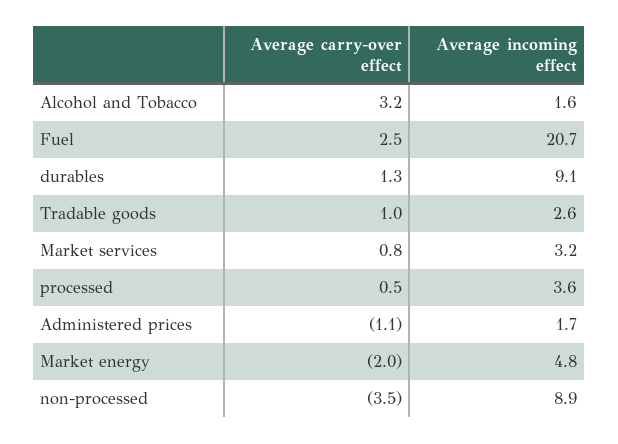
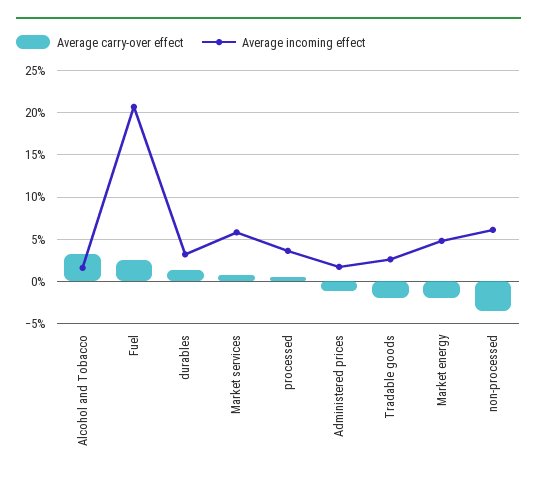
Average incoming effect, durables: 9.1 -> 3
Average carry-over effect, Tradable goods: 1 -> -2
Average incoming effect, Market services: 3.2 -> 6
Average incoming effect, non-processed: 8.9 -> 6

